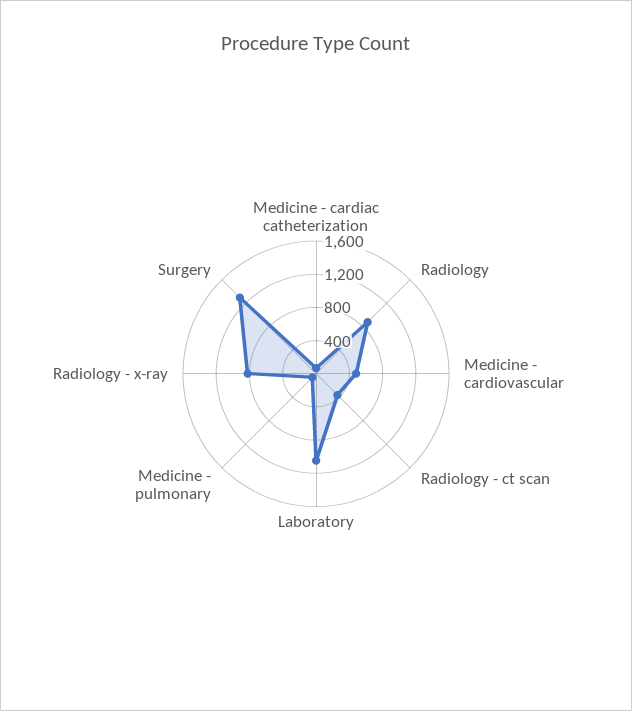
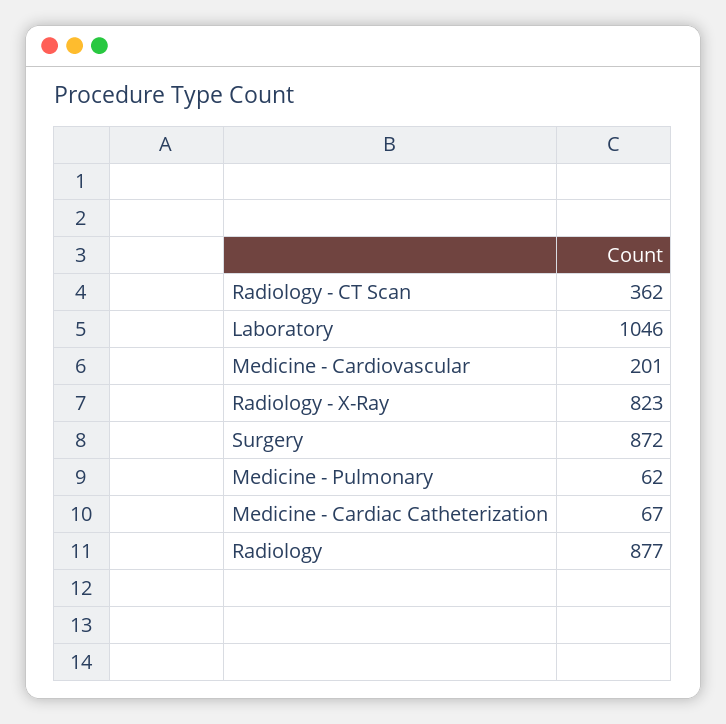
Medicine - cardiovascular: 500 -> 201
Surgery: 1300 -> 872

